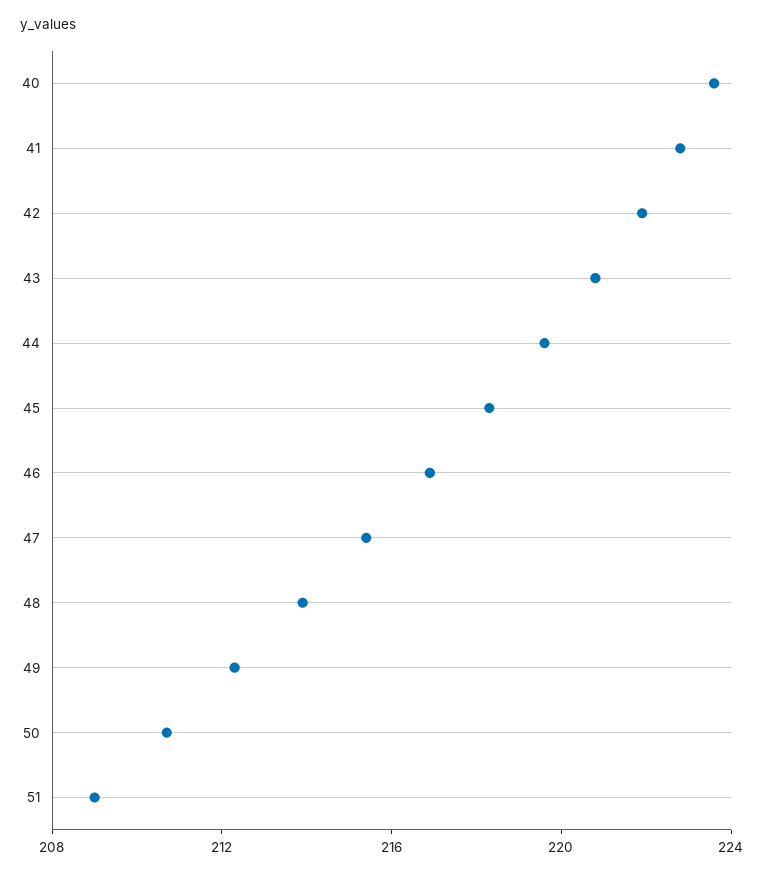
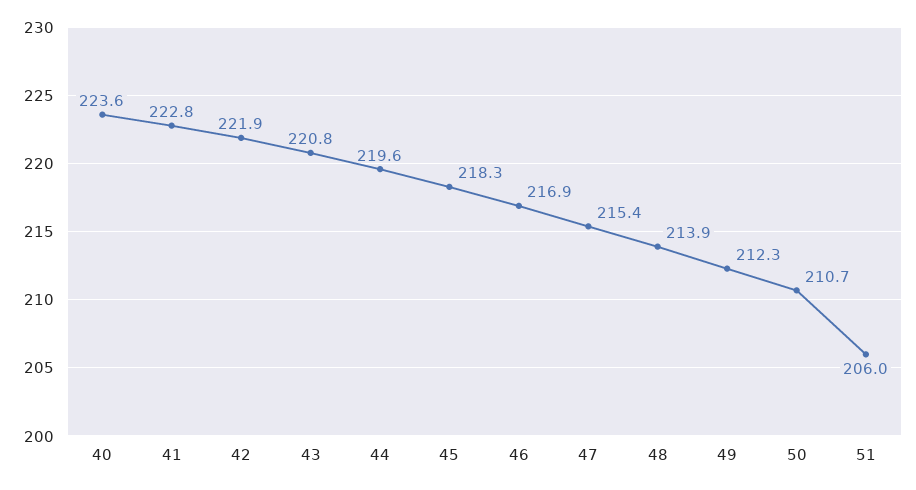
51: 209 -> 206

